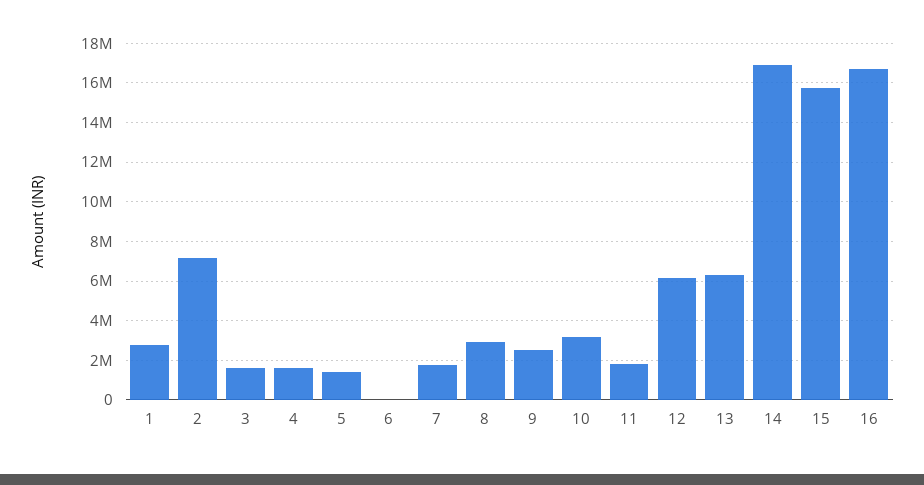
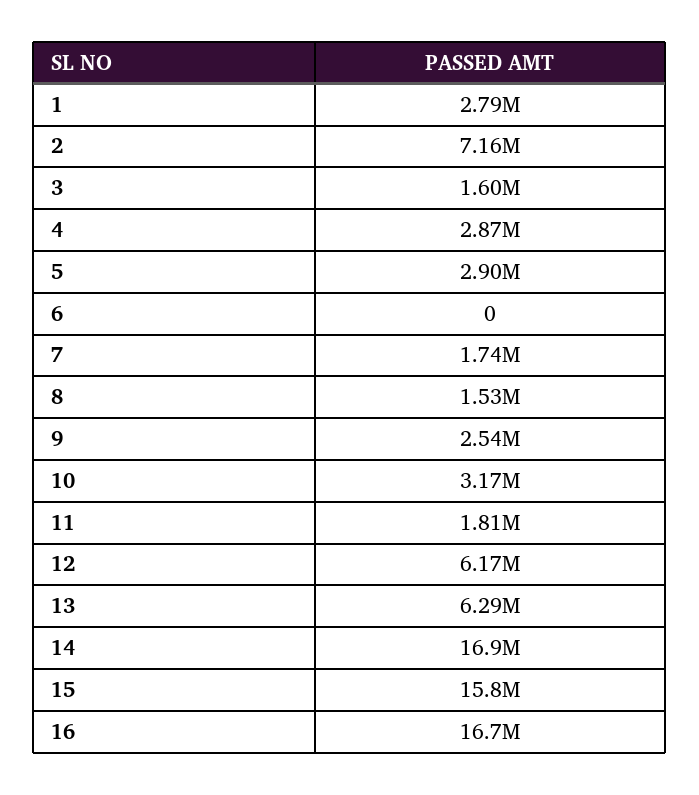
4: 1500000 -> 2870000
5: 1500000 -> 2900000
8: 3000000 -> 1530000

